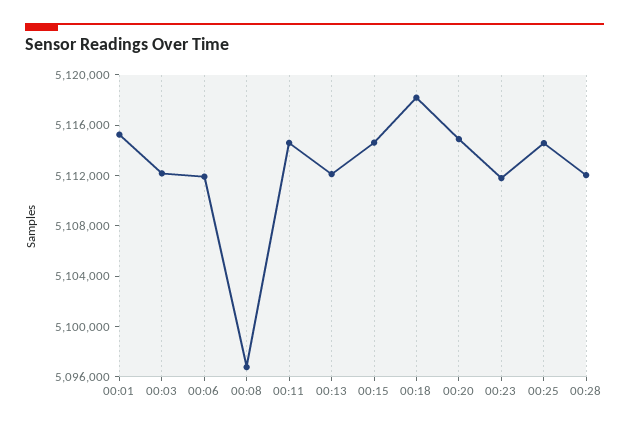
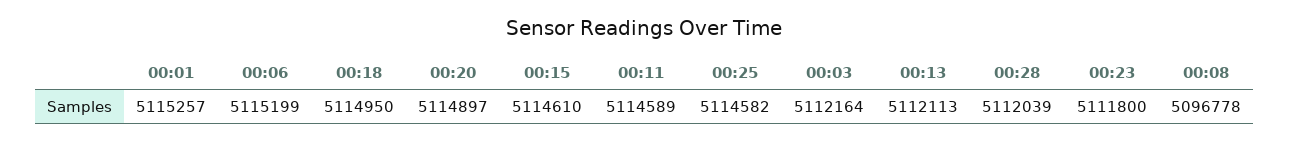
00:06: 5112000 -> 5115199
00:18: 5118000 -> 5114950

